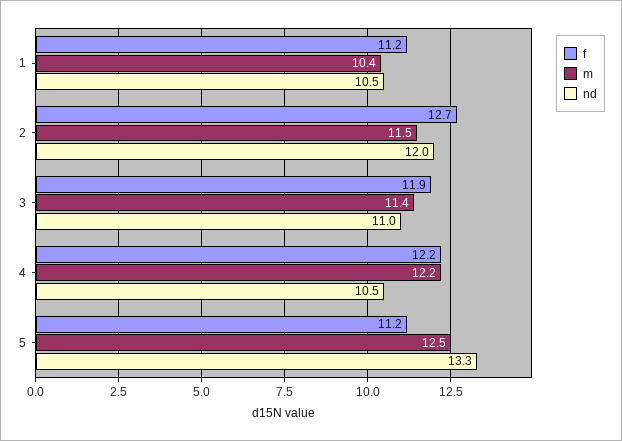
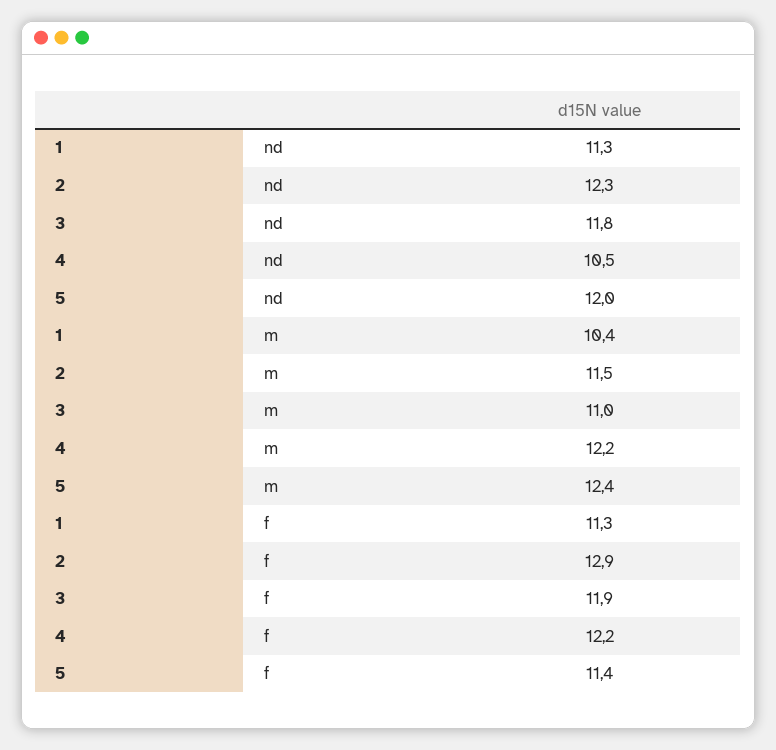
f, 1: 11.2 -> 11.3
nd, 1: 10.5 -> 11.3
f, 2: 12.7 -> 12.9
nd, 2: 12 -> 12.3
m, 3: 11.4 -> 11
nd, 3: 11 -> 11.8
f, 5: 11.2 -> 11.4
m, 5: 12.5 -> 12.4
nd, 5: 13.3 -> 12

